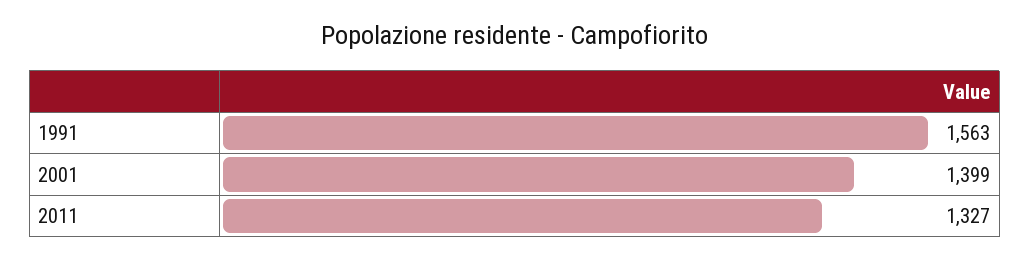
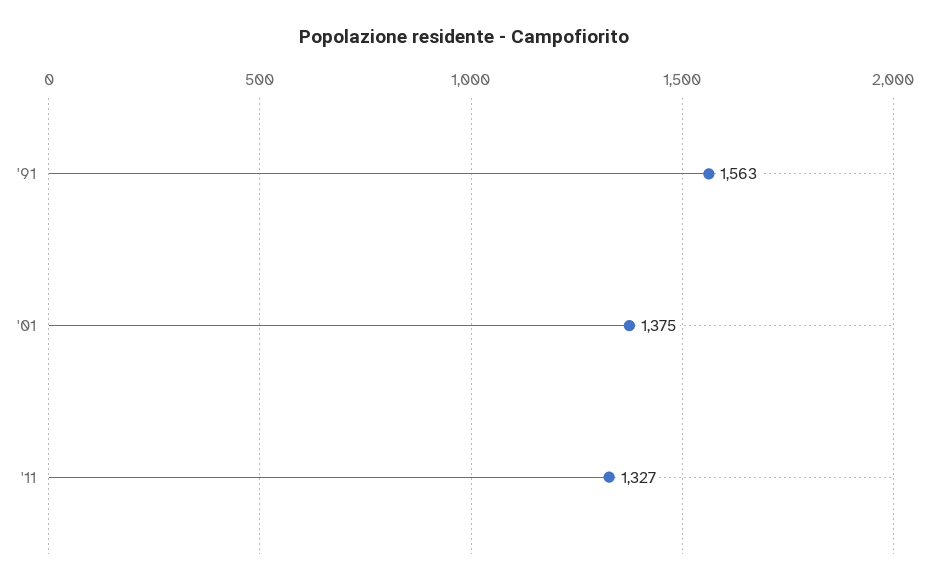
2001: 1399 -> 1375

